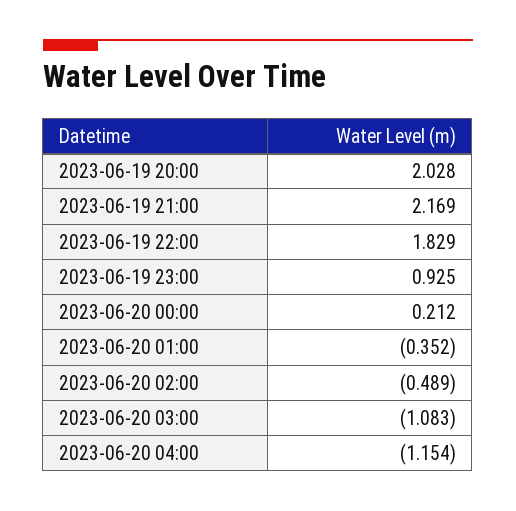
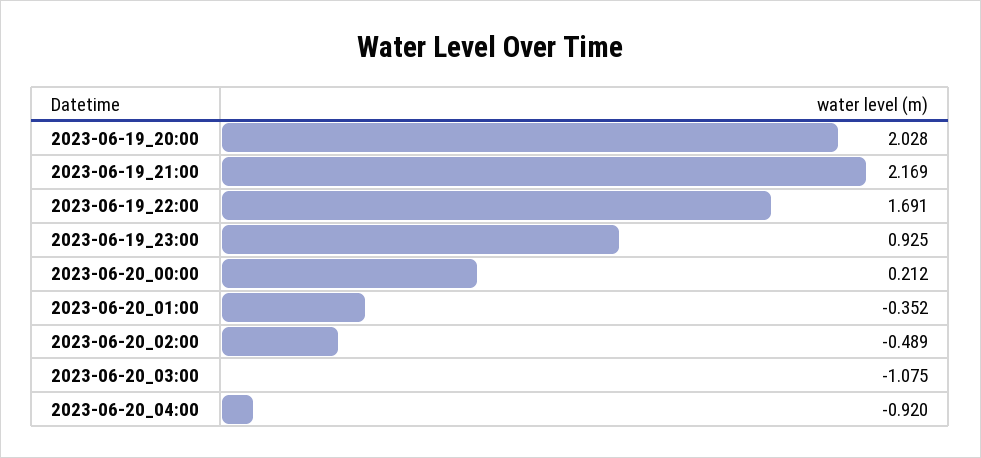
2023-06-19 22:00: 1.829 -> 1.691
2023-06-20 03:00: -1.083 -> -1.075
2023-06-20 04:00: -1.154 -> -0.92

